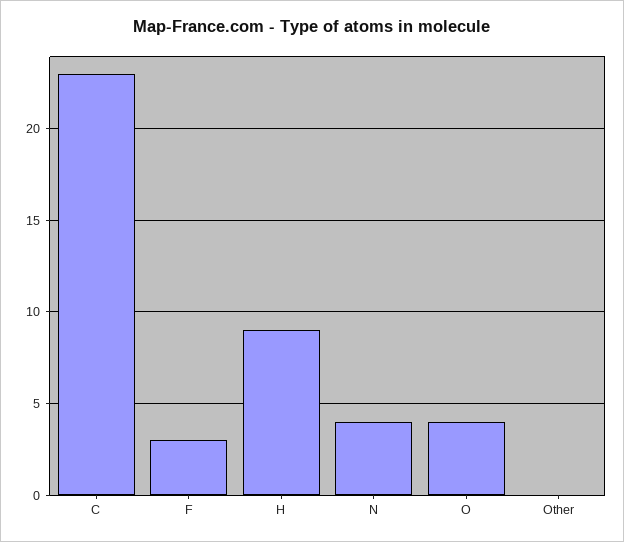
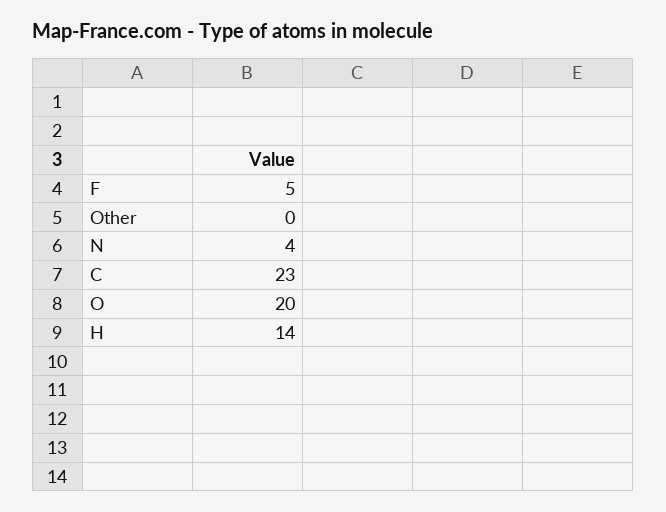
F: 3 -> 5
H: 9 -> 14
O: 4 -> 20

